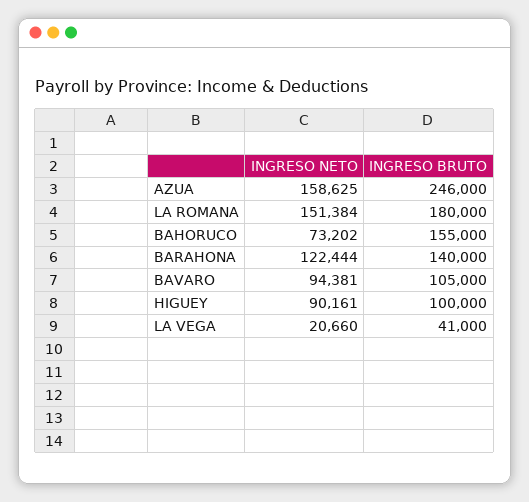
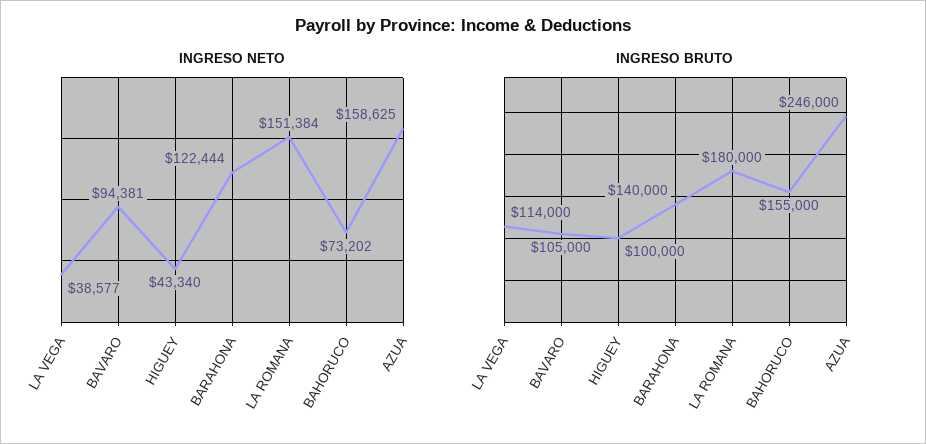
INGRESO NETO, HIGUEY: 90161 -> 43340
INGRESO NETO, LA VEGA: 20660 -> 38577
INGRESO BRUTO, LA VEGA: 41000 -> 114000

